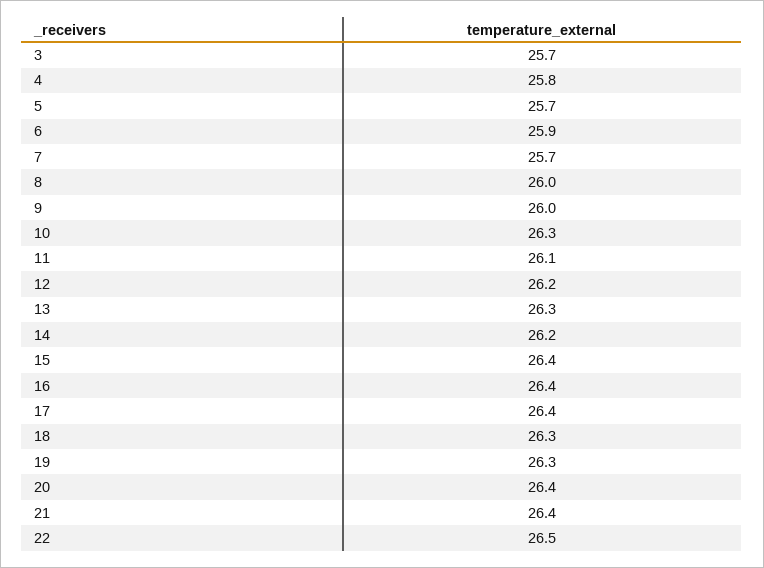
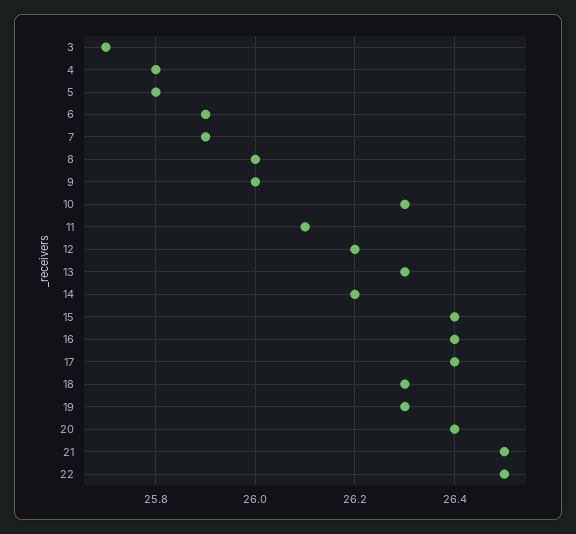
5: 25.7 -> 25.8
7: 25.7 -> 25.9
21: 26.4 -> 26.5

